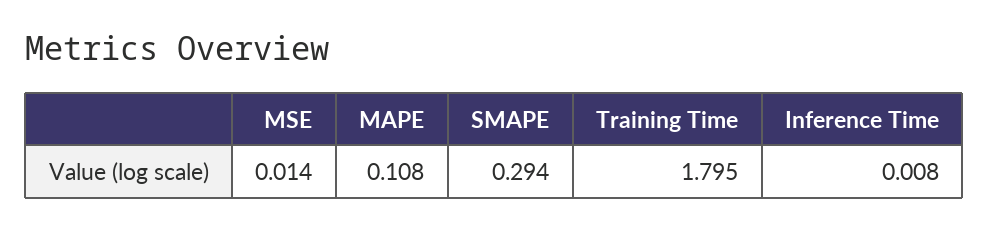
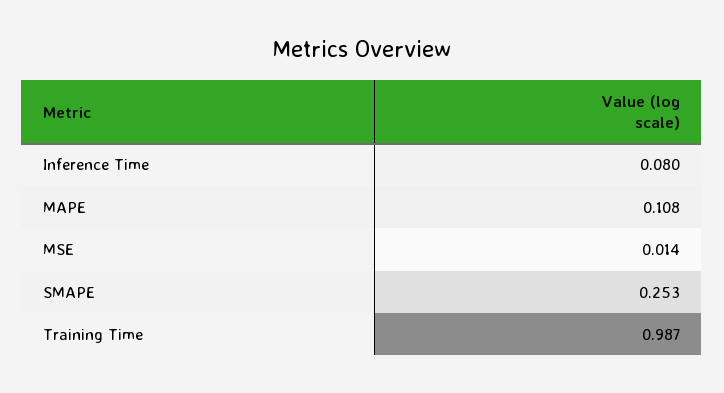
SMAPE: 0.294 -> 0.253
Training Time: 1.795 -> 0.987
Inference Time: 0.008 -> 0.08

